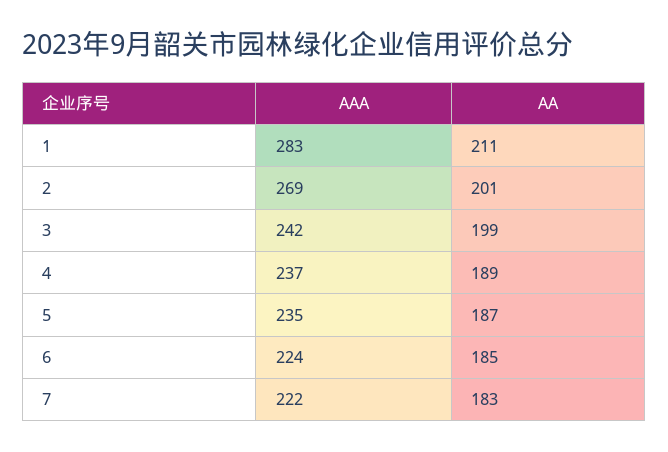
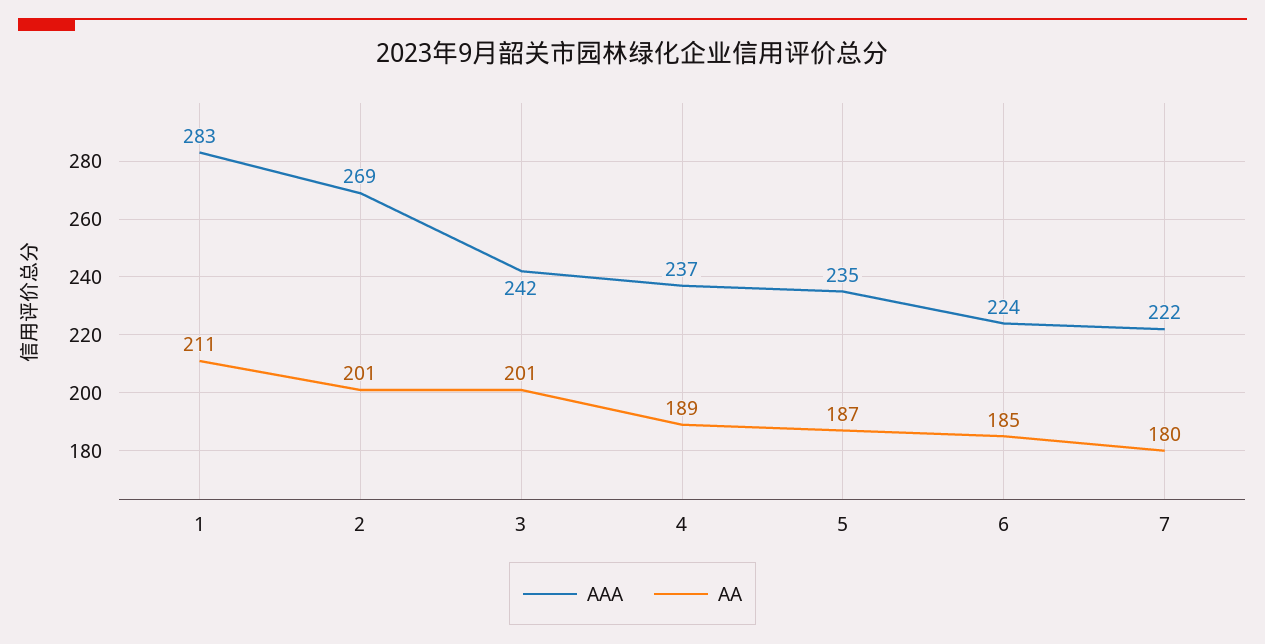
AA, 3: 199 -> 201
AA, 7: 183 -> 180

